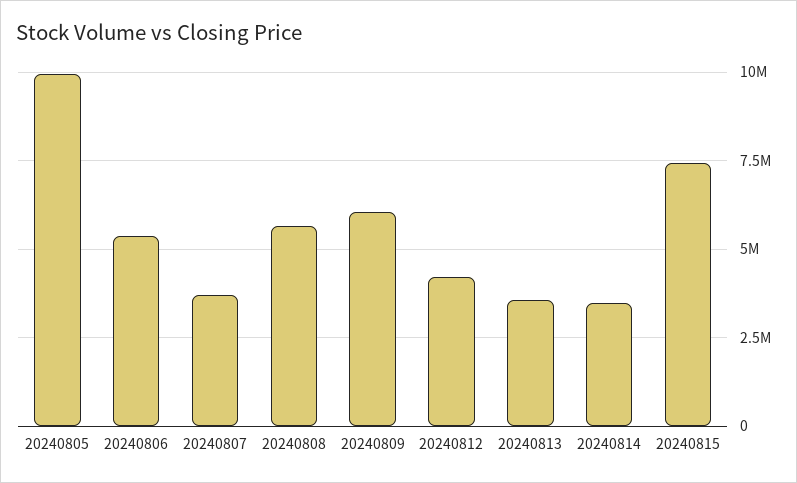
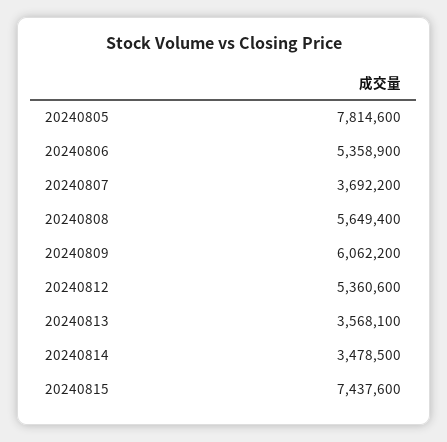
20240805: 10000000 -> 7814600
20240812: 4250000 -> 5360600

